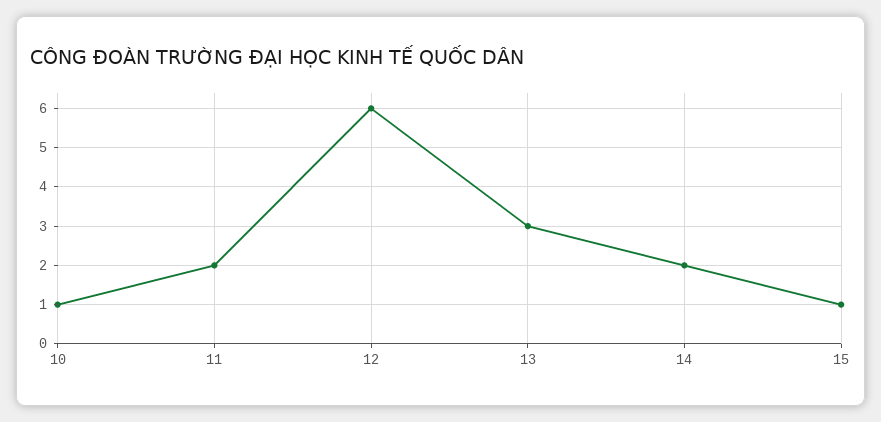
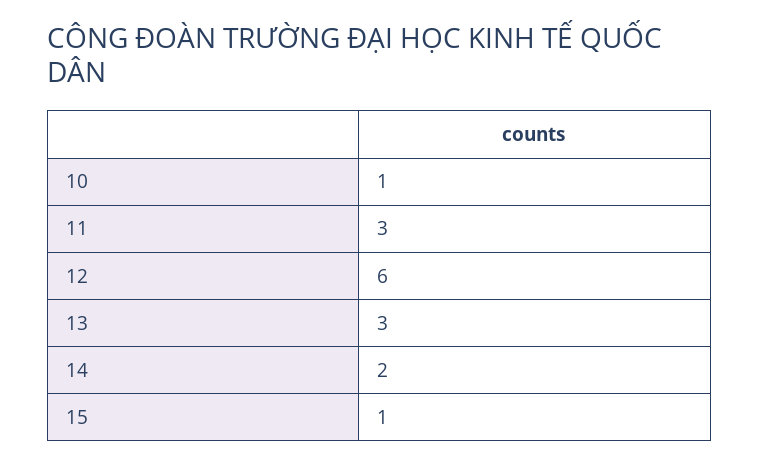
11: 2 -> 3

